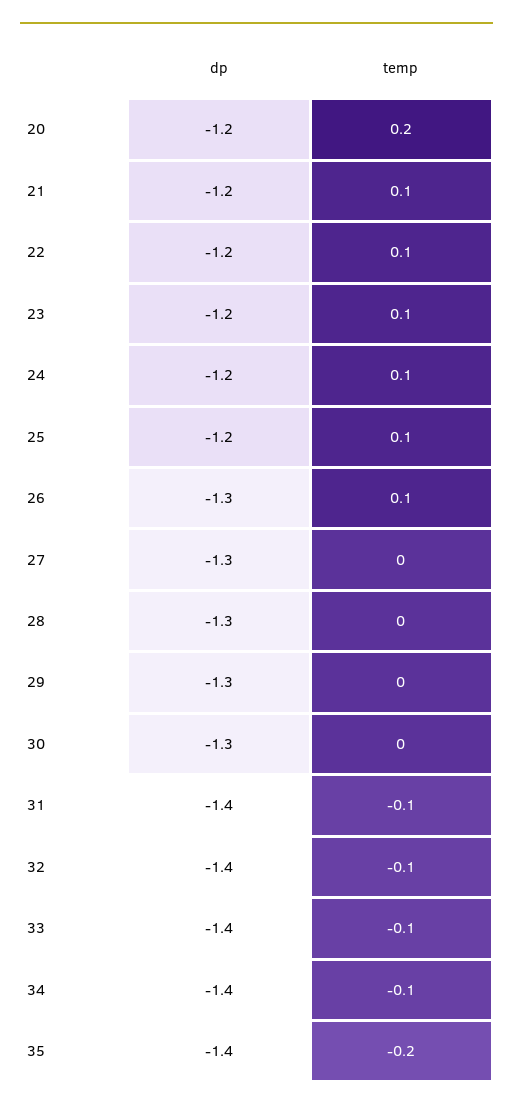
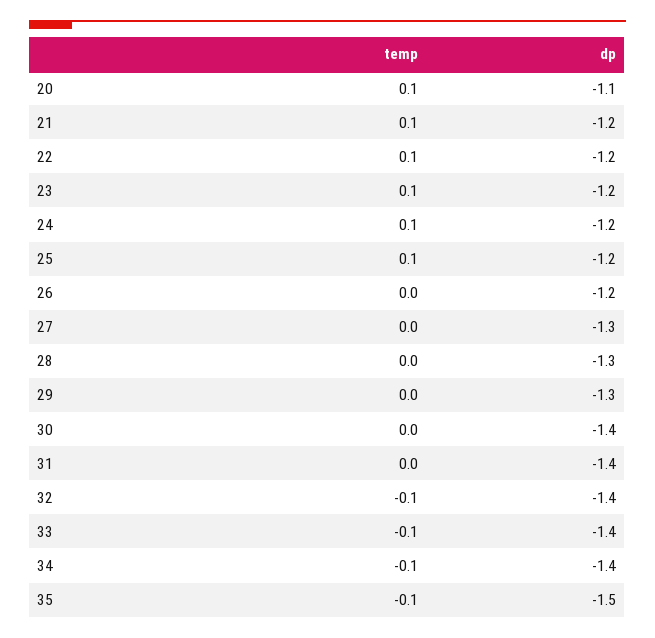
dp, 20: -1.2 -> -1.1
temp, 20: 0.2 -> 0.1
dp, 26: -1.3 -> -1.2
temp, 26: 0.1 -> 0
dp, 30: -1.3 -> -1.4
temp, 31: -0.1 -> 0
dp, 35: -1.4 -> -1.5
temp, 35: -0.2 -> -0.1

